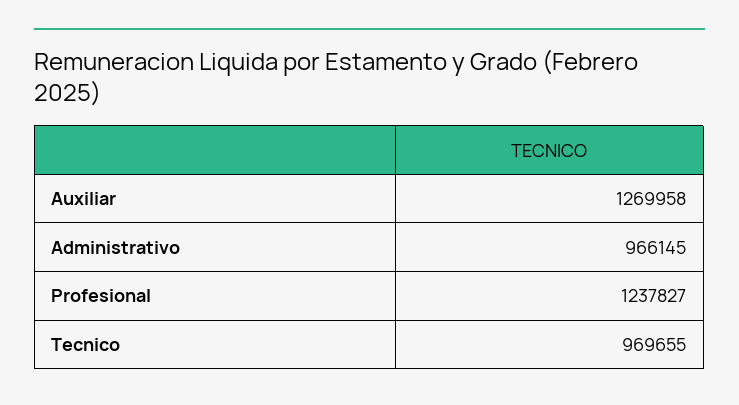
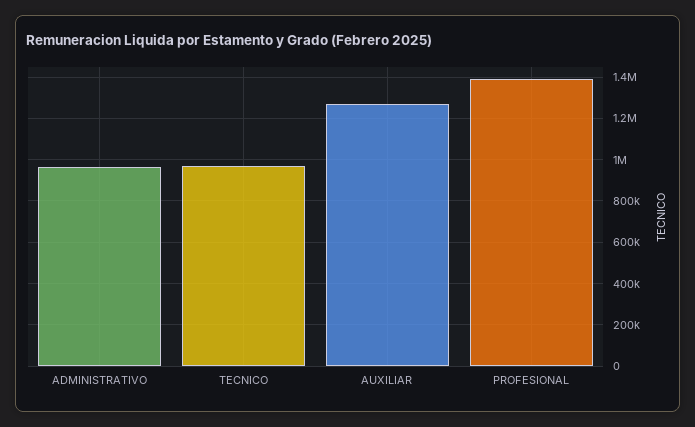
Profesional: 1237827 -> 1400000

